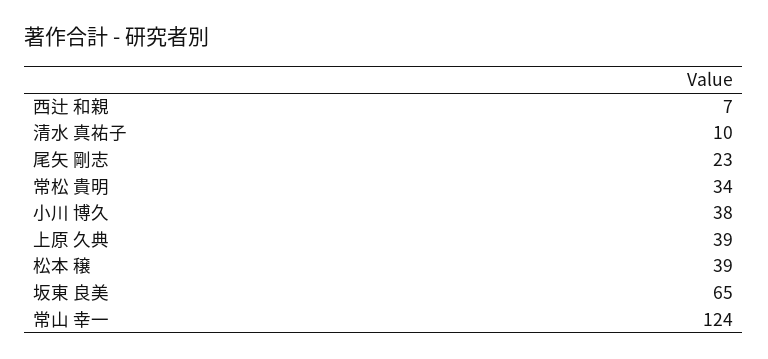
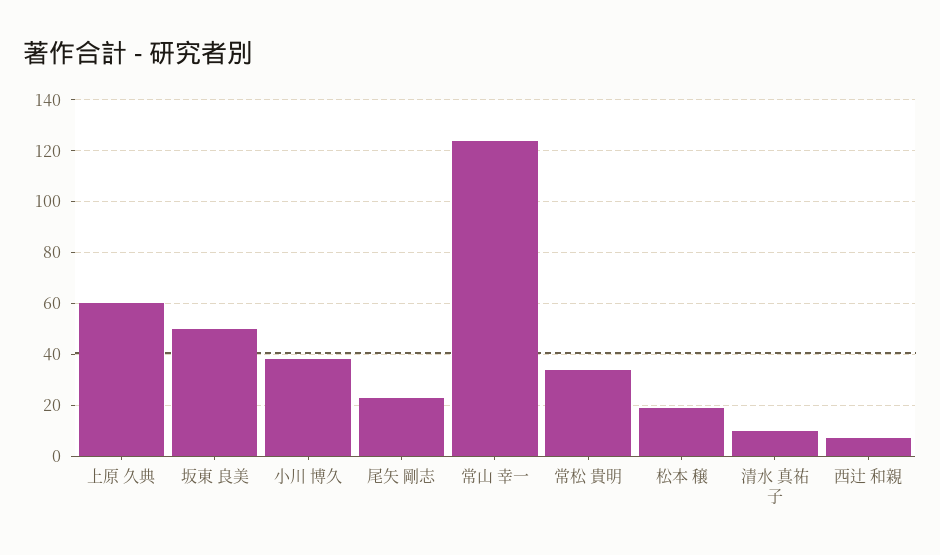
上原 久典: 39 -> 60
松本 穣: 39 -> 20
坂東 良美: 65 -> 50

